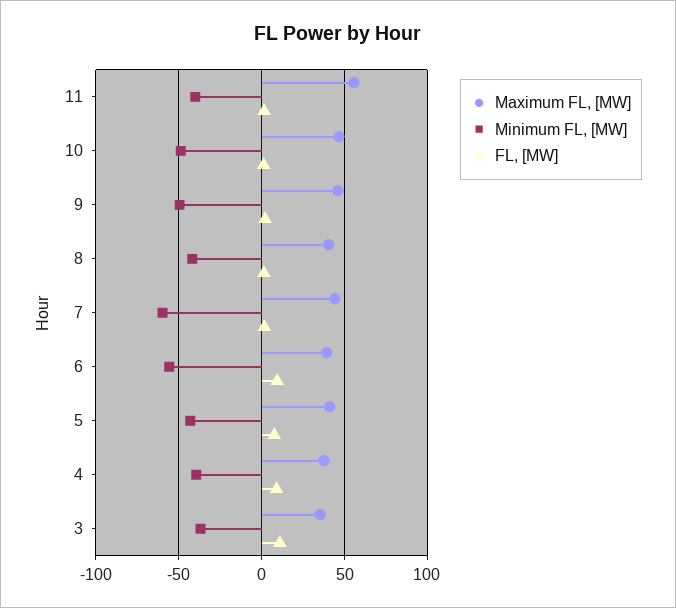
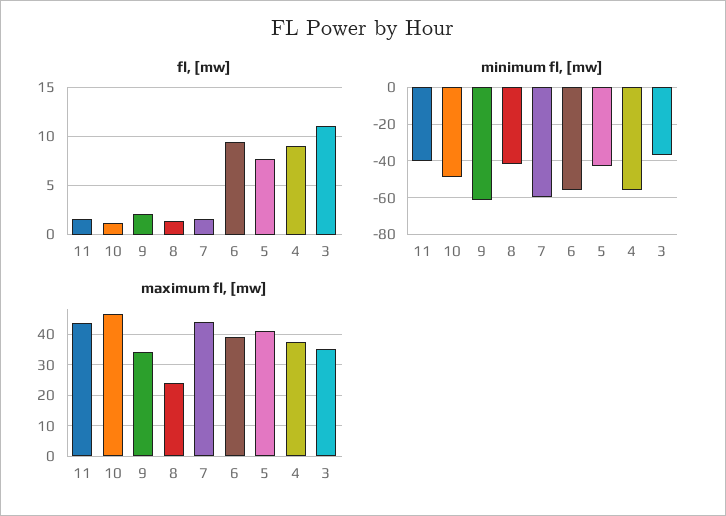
Maximum FL, [MW], 11: 55 -> 44
Maximum FL, [MW], 9: 45 -> 34
Minimum FL, [MW], 9: -50 -> -60
Maximum FL, [MW], 8: 40 -> 24
Minimum FL, [MW], 4: -40 -> -55

